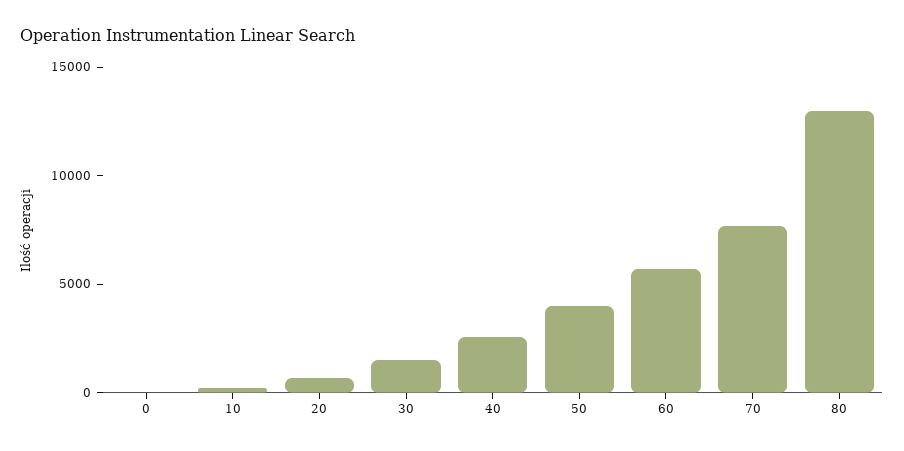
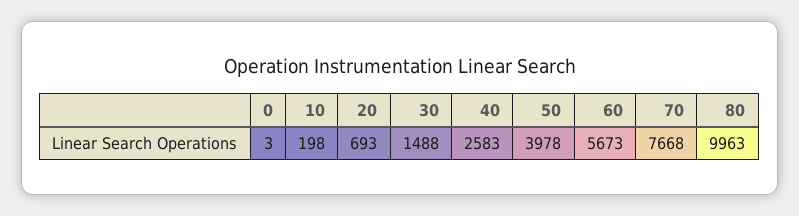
80: 13000 -> 9963

